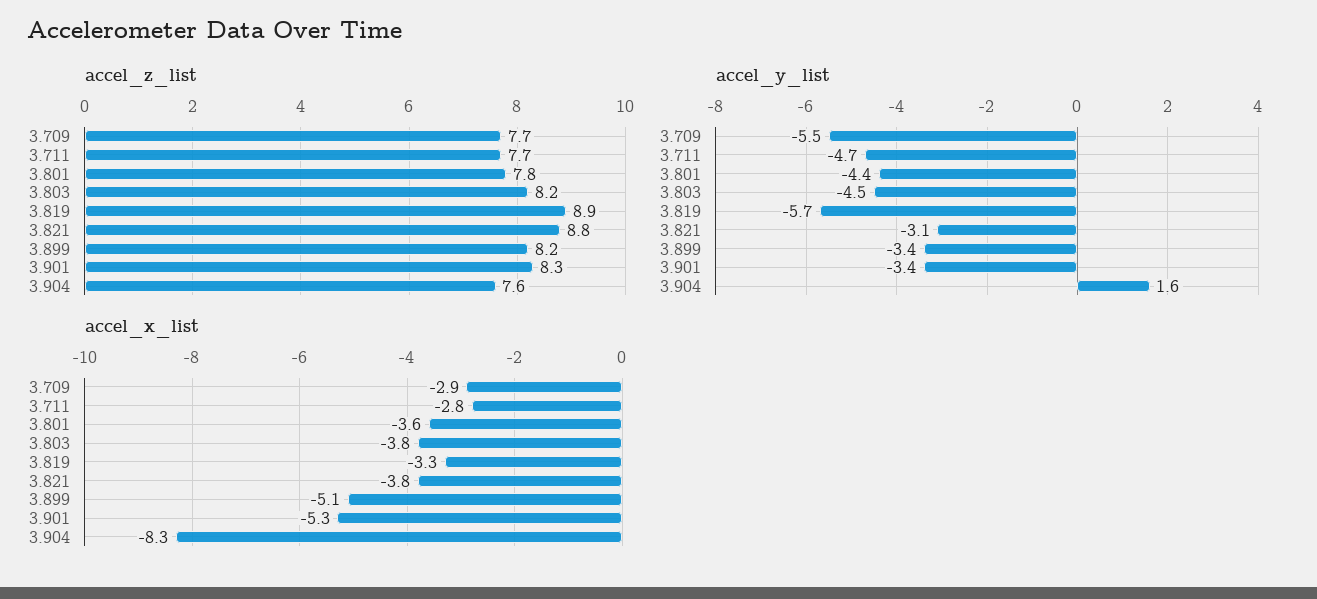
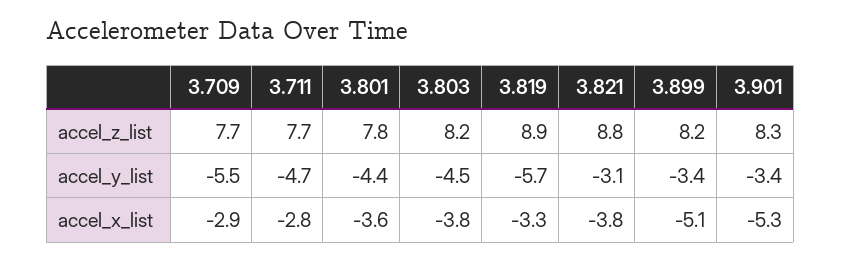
accel_z_list, 3.904: 7.6 -> none
accel_y_list, 3.904: 1.6 -> none
accel_x_list, 3.904: -8.3 -> none

